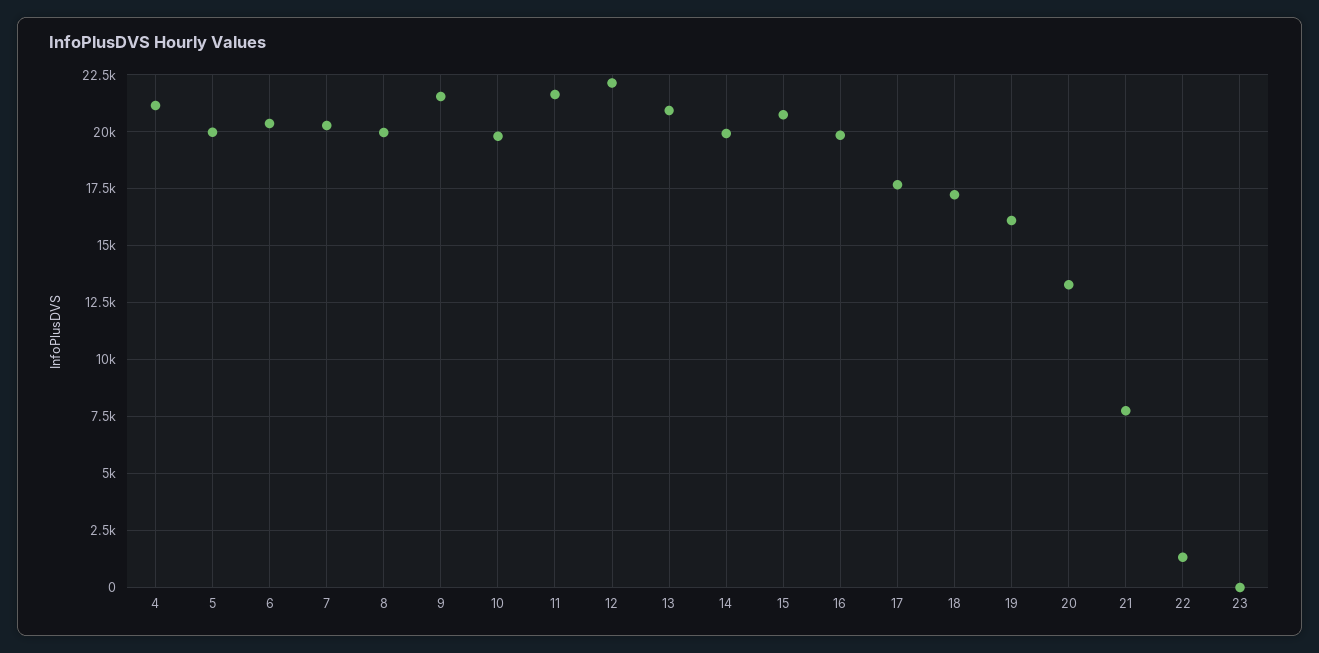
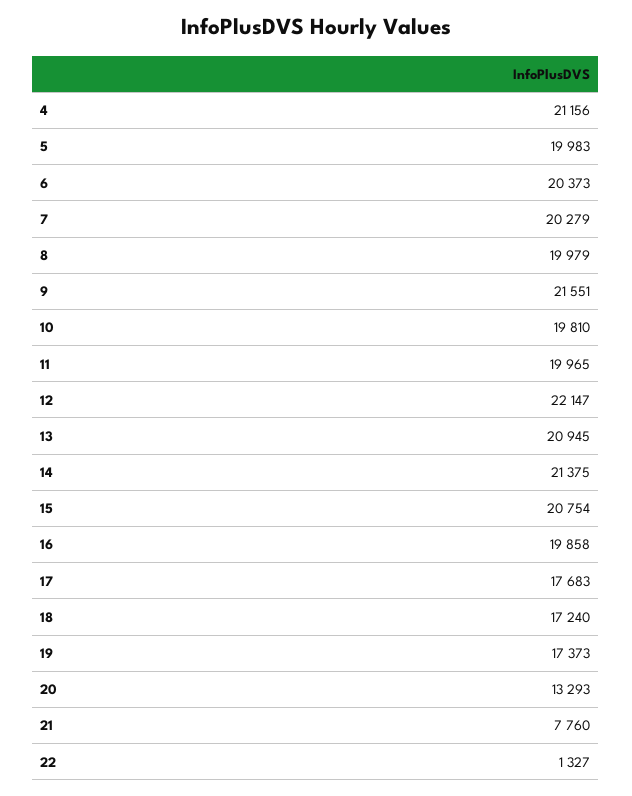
11: 21500 -> 19965
14: 20000 -> 21375
19: 16000 -> 17373
23: 0 -> none

